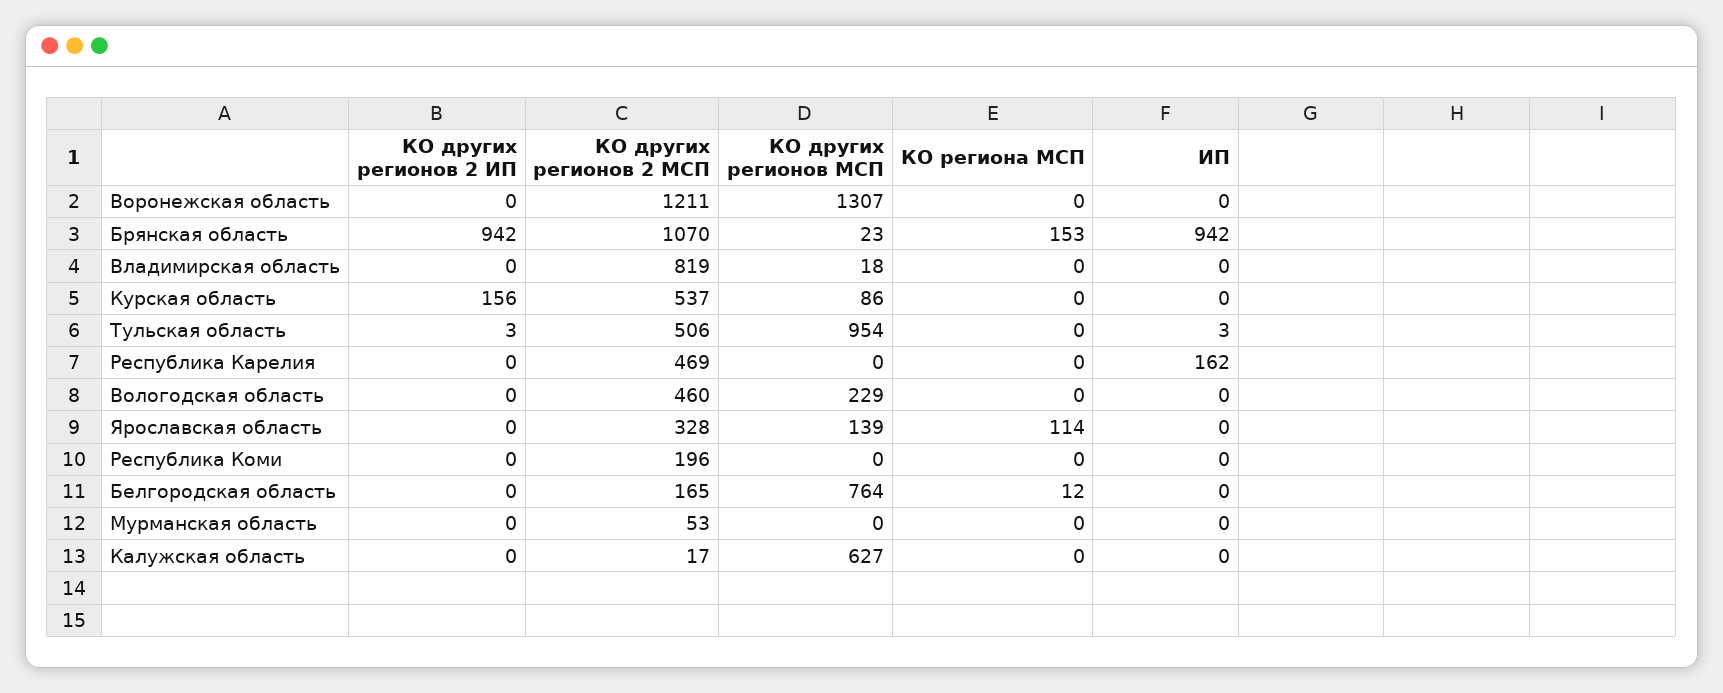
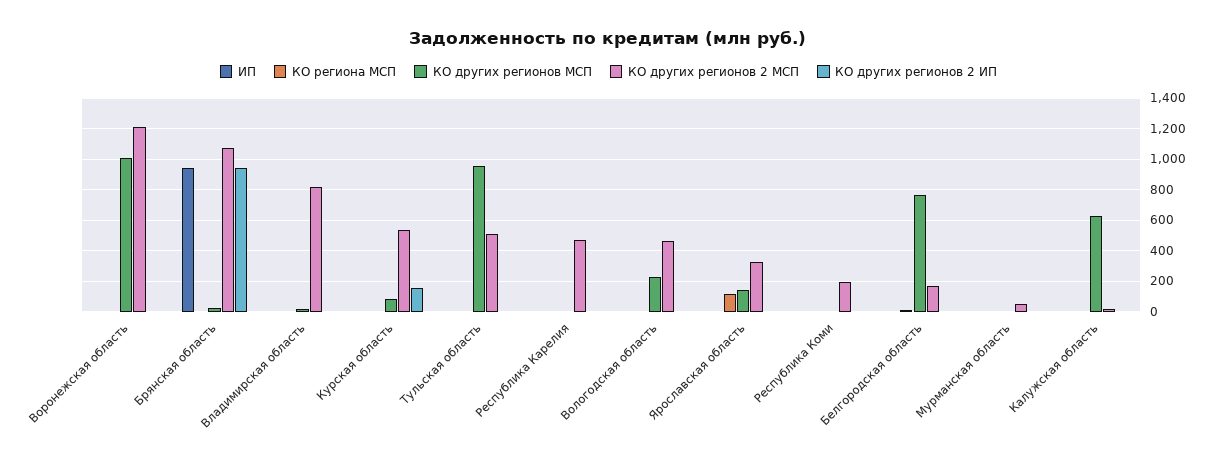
КО других регионов МСП, Воронежская область: 1307 -> 1000
КО региона МСП, Брянская область: 153 -> 0
ИП, Республика Карелия: 162 -> 0

